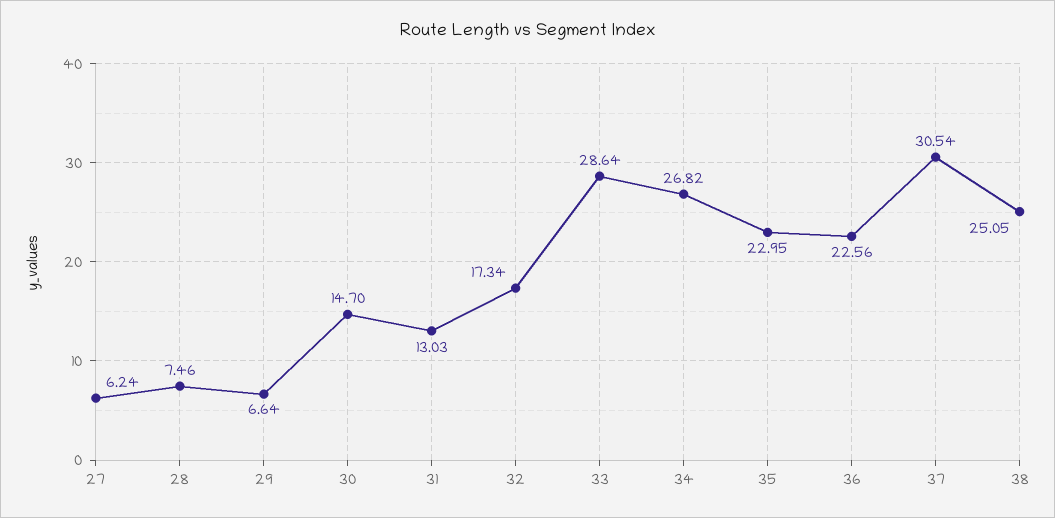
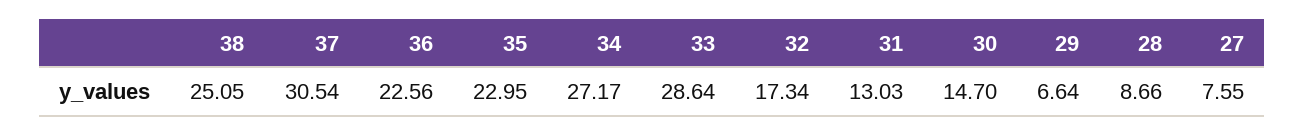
27: 6.24 -> 7.55
28: 7.46 -> 8.66
34: 26.82 -> 27.17

